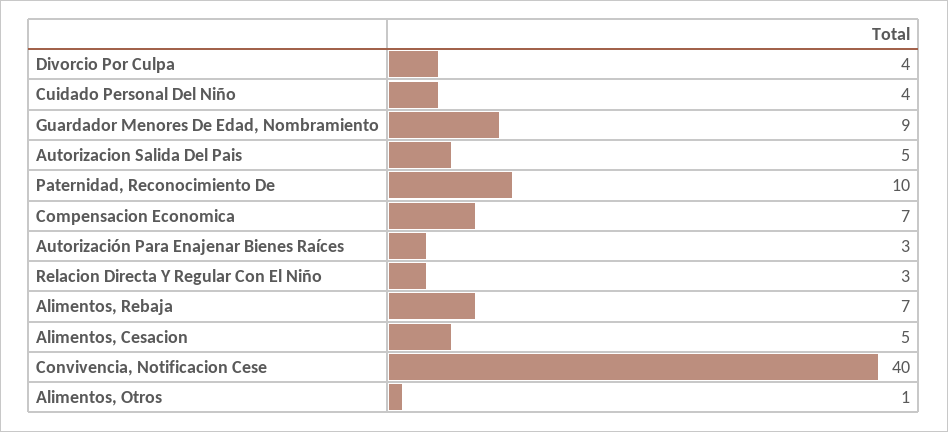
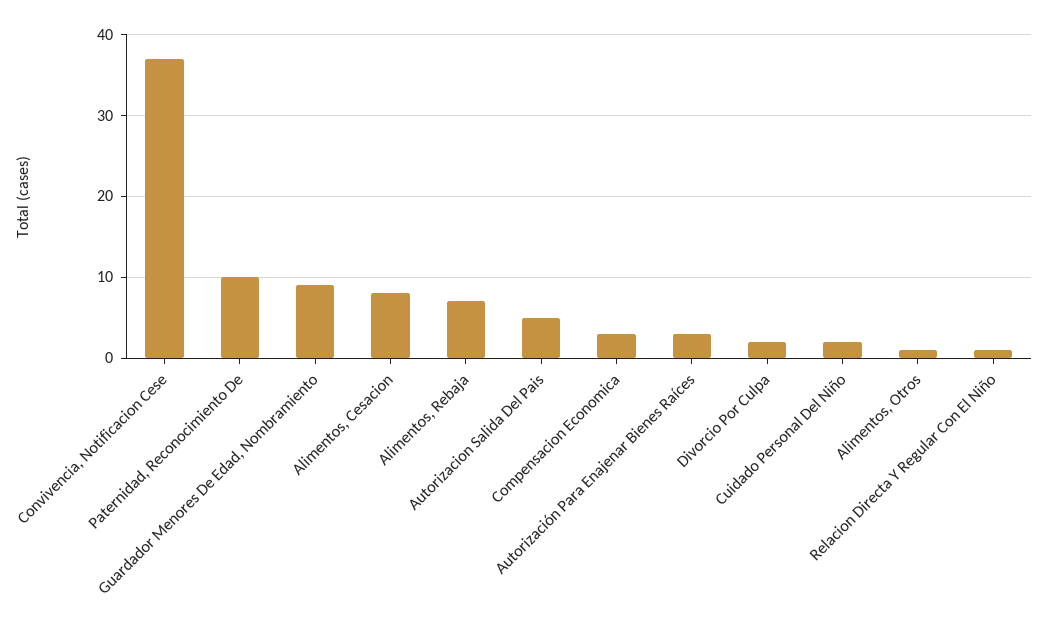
Divorcio Por Culpa: 4 -> 2
Cuidado Personal Del Niño: 4 -> 2
Compensacion Economica: 7 -> 3
Relacion Directa Y Regular Con El Niño: 3 -> 1
Alimentos, Cesacion: 5 -> 8
Convivencia, Notificacion Cese: 40 -> 37

